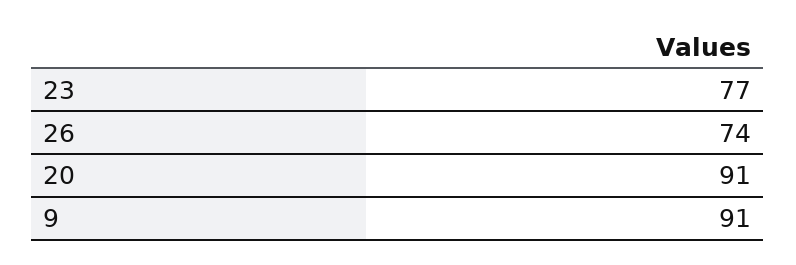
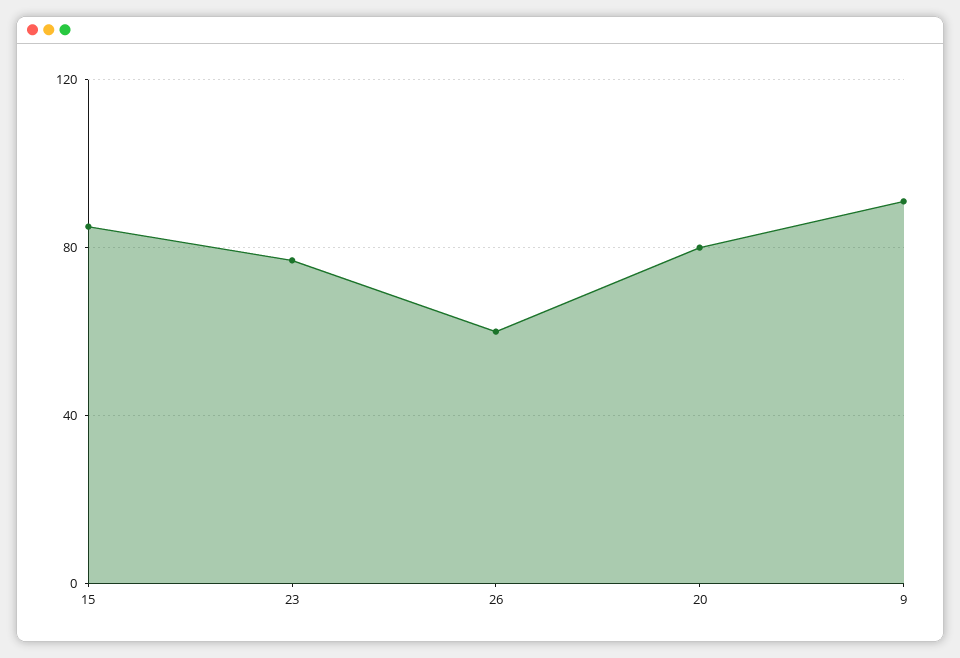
26: 74 -> 60
20: 91 -> 80
15: none -> 85

